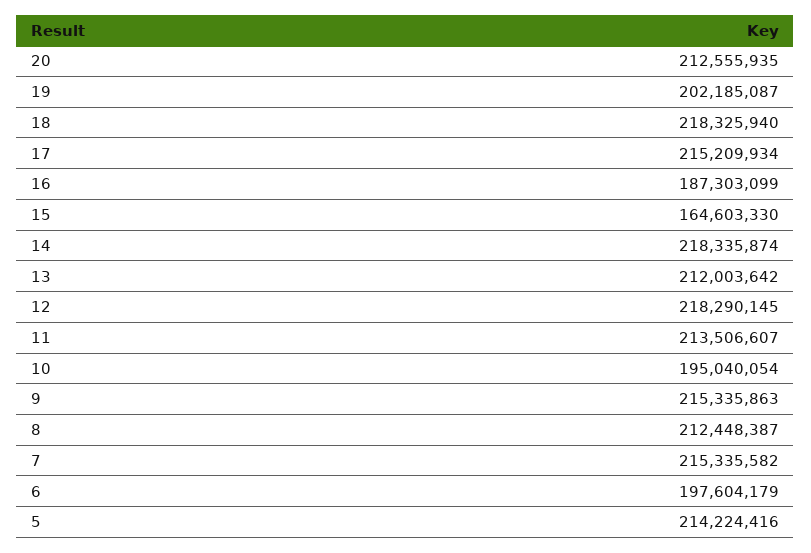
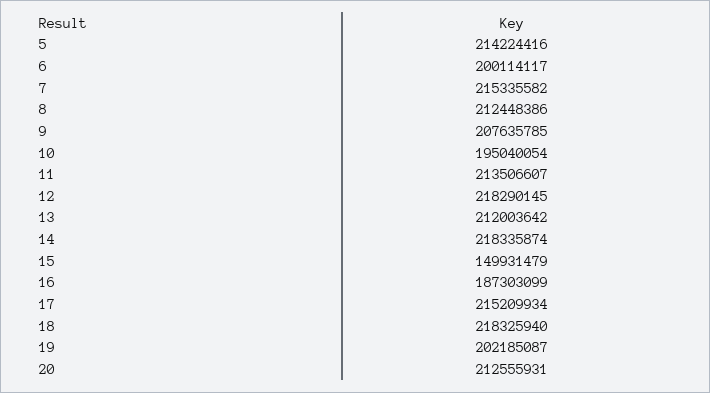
20: 212555935 -> 212555931
15: 164603330 -> 149931479
9: 215335863 -> 207635785
8: 212448387 -> 212448386
6: 197604179 -> 200114117

